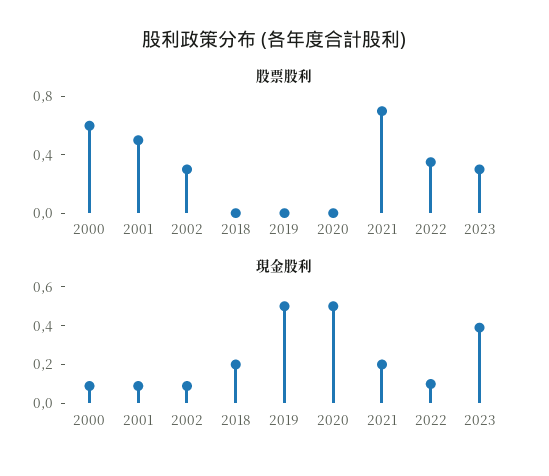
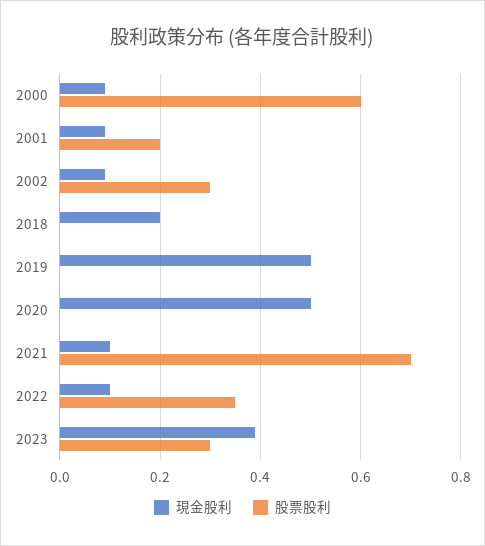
股票股利, 2001: 0.5 -> 0.2
現金股利, 2021: 0.2 -> 0.1

